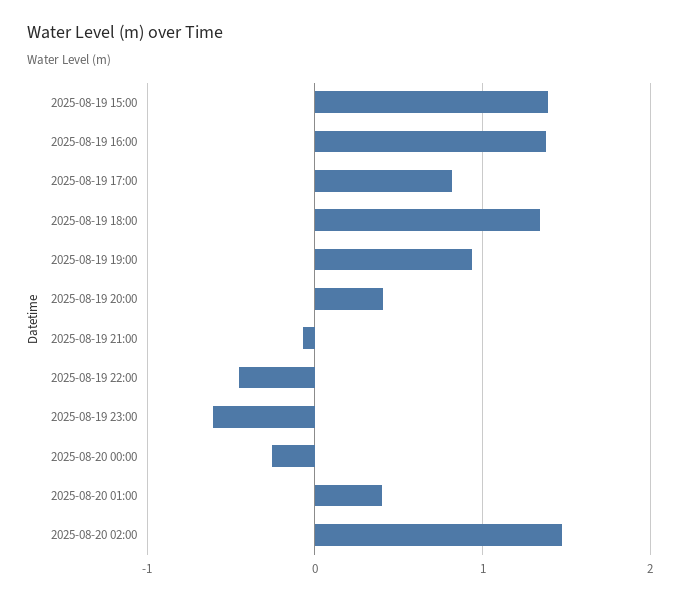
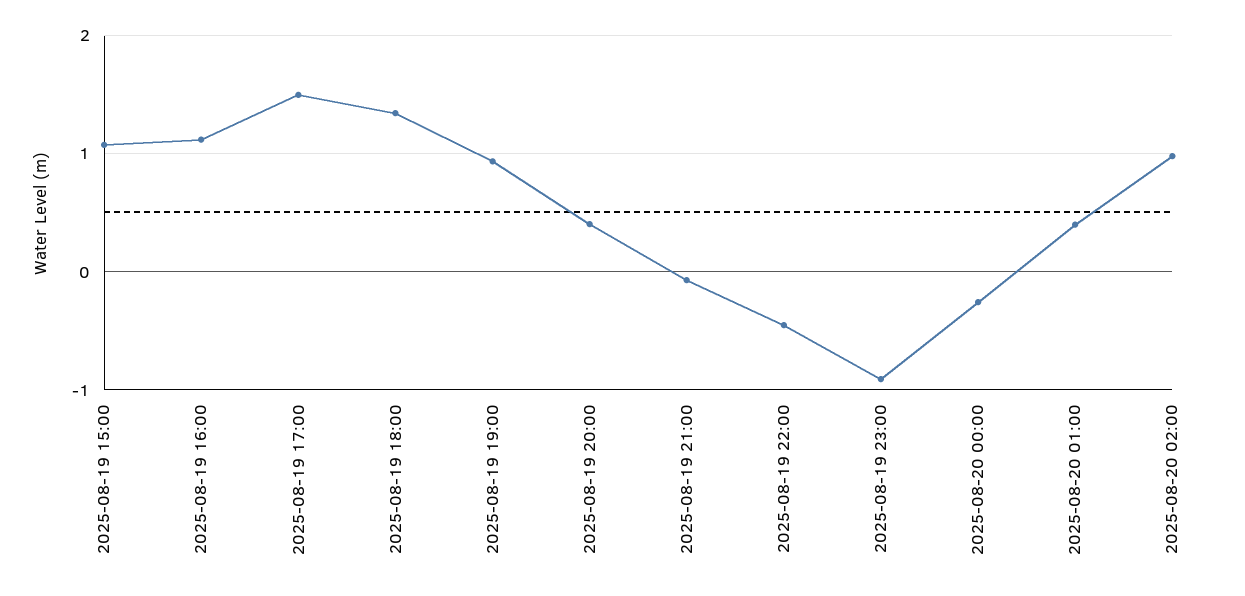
2025-08-19 15:00: 1.4 -> 1.1
2025-08-19 16:00: 1.4 -> 1.1
2025-08-19 17:00: 0.8 -> 1.5
2025-08-19 23:00: -0.6 -> -0.9
2025-08-20 02:00: 1.5 -> 1

